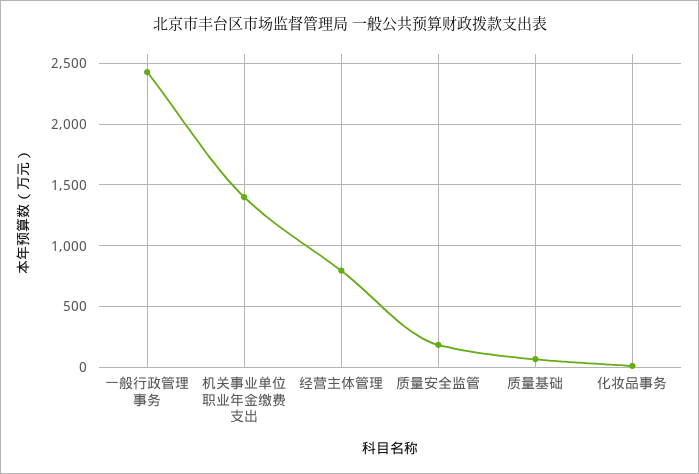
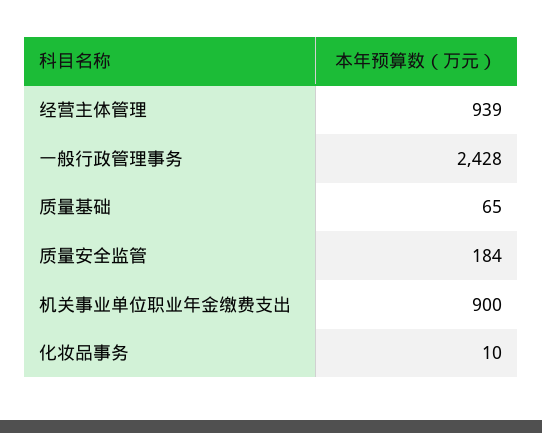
机关事业单位职业年金缴费支出: 1400 -> 900
经营主体管理: 800 -> 939

